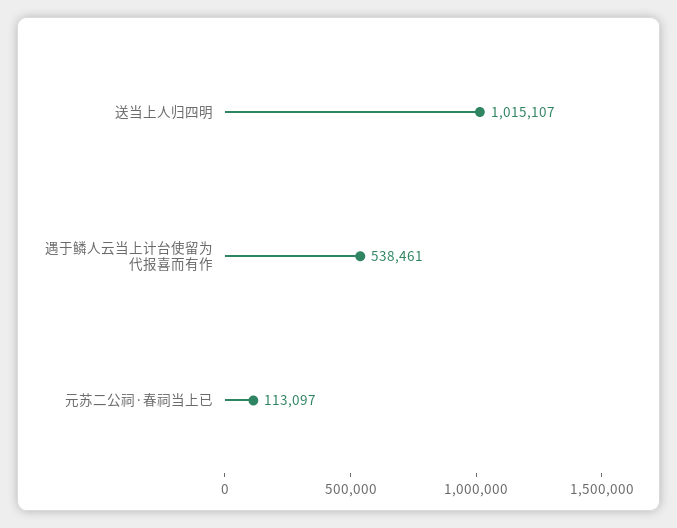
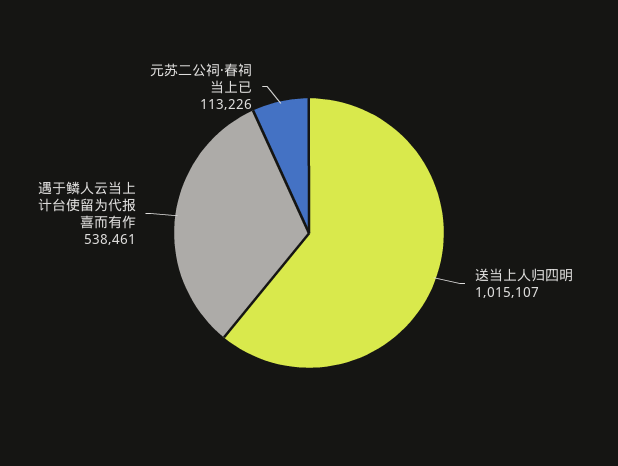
元苏二公祠·春祠当上已: 113097 -> 113226

